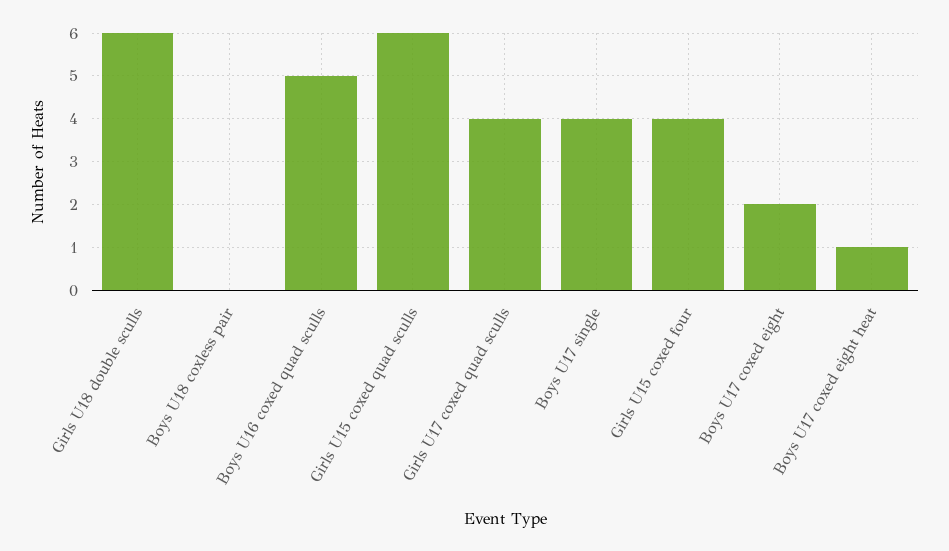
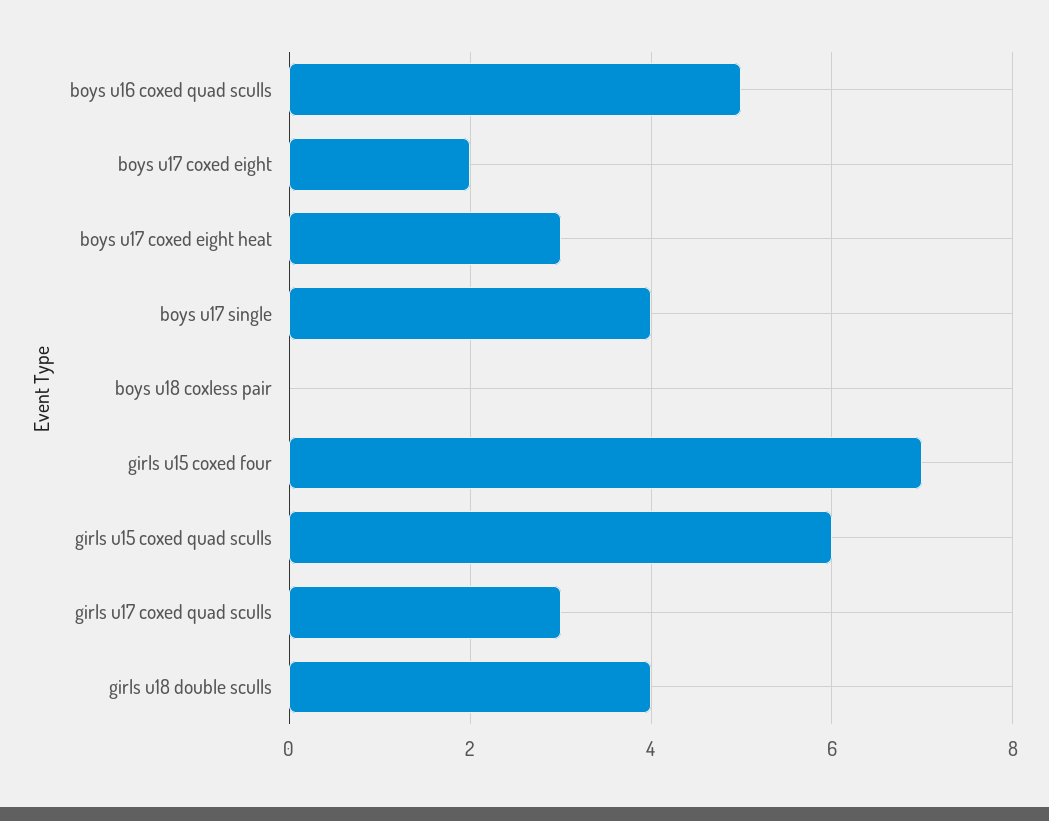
Girls U18 double sculls: 6 -> 4
Girls U17 coxed quad sculls: 4 -> 3
Girls U15 coxed four: 4 -> 7
Boys U17 coxed eight heat: 1 -> 3

